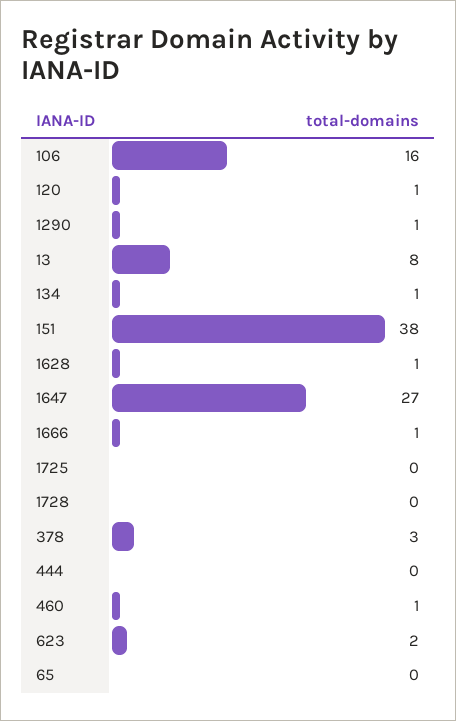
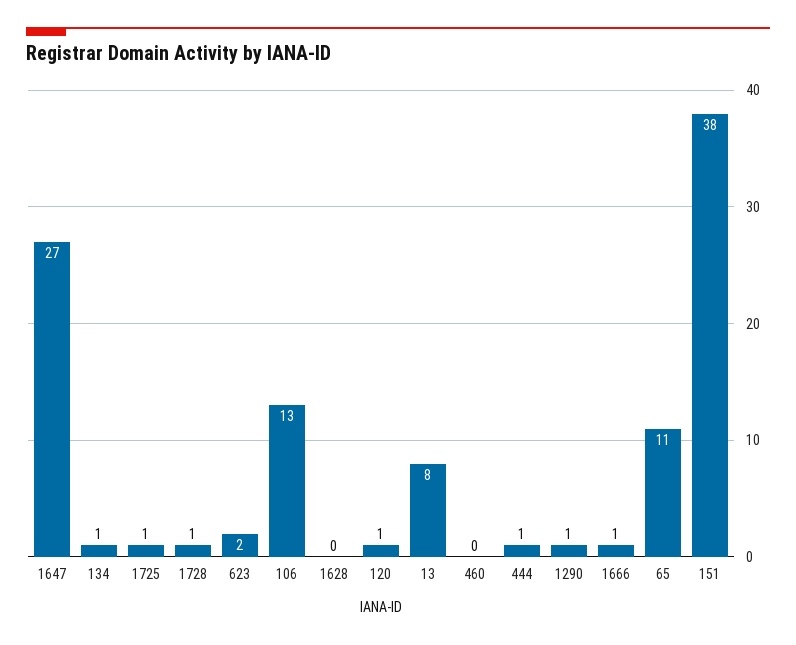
106: 16 -> 13
1628: 1 -> 0
1725: 0 -> 1
1728: 0 -> 1
378: 3 -> none
444: 0 -> 1
460: 1 -> 0
65: 0 -> 11

